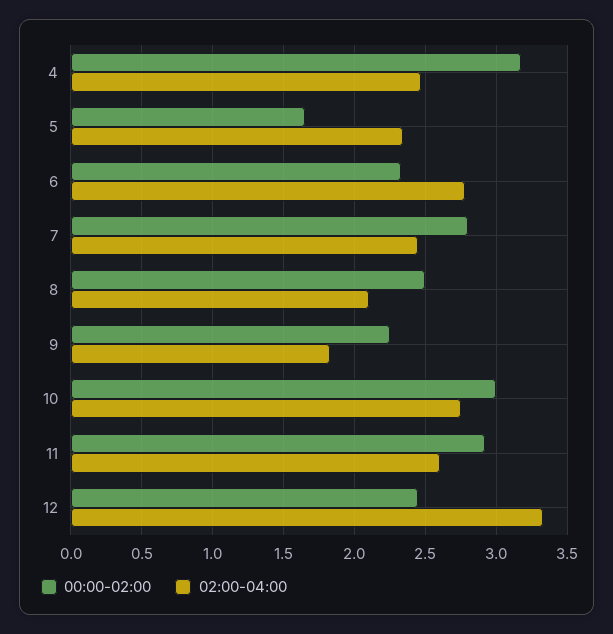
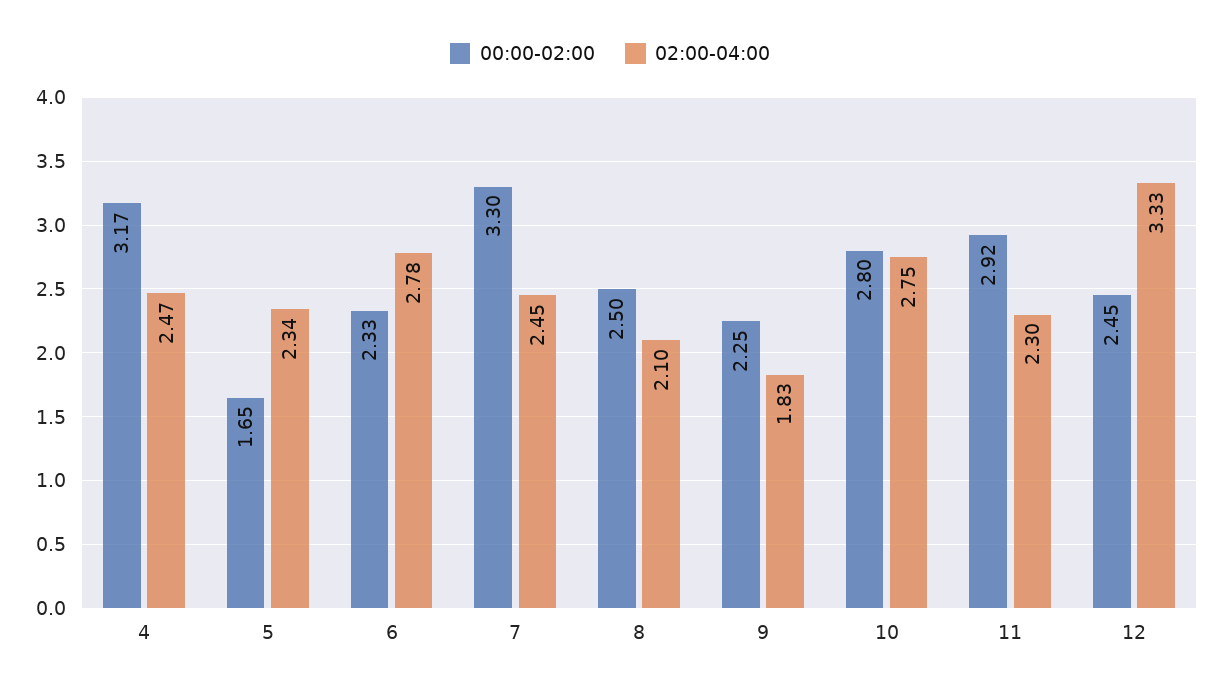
00:00-02:00, 7: 2.8 -> 3.3
00:00-02:00, 10: 3 -> 2.8
02:00-04:00, 11: 2.6 -> 2.3

